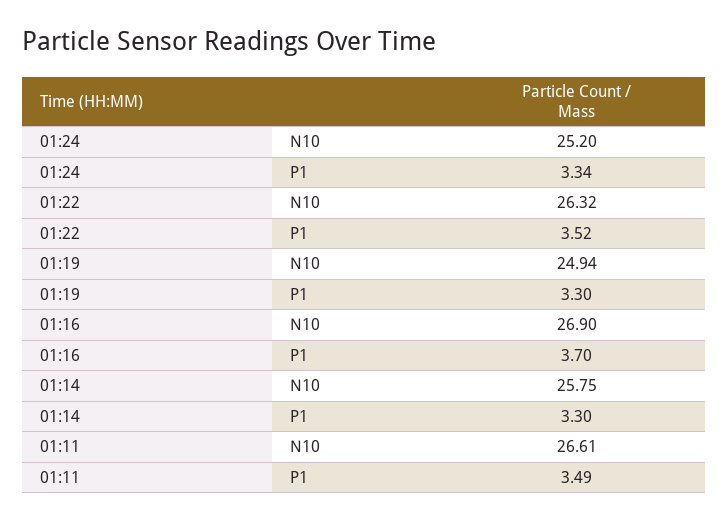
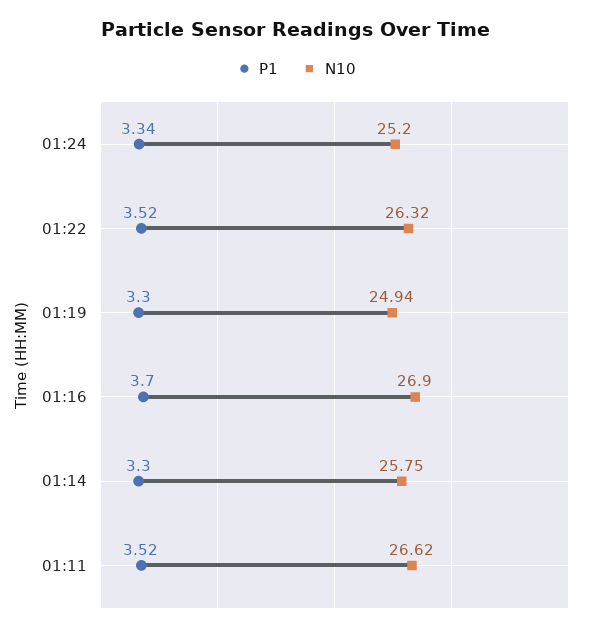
N10, 01:11: 26.61 -> 26.62
P1, 01:11: 3.49 -> 3.52

